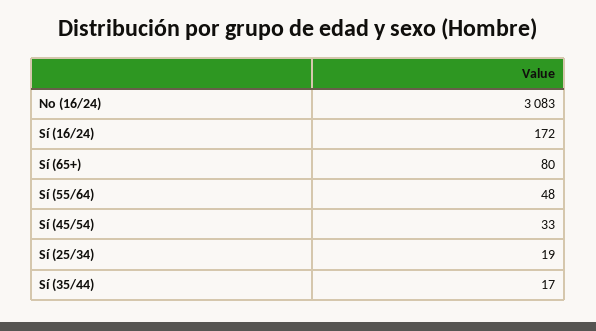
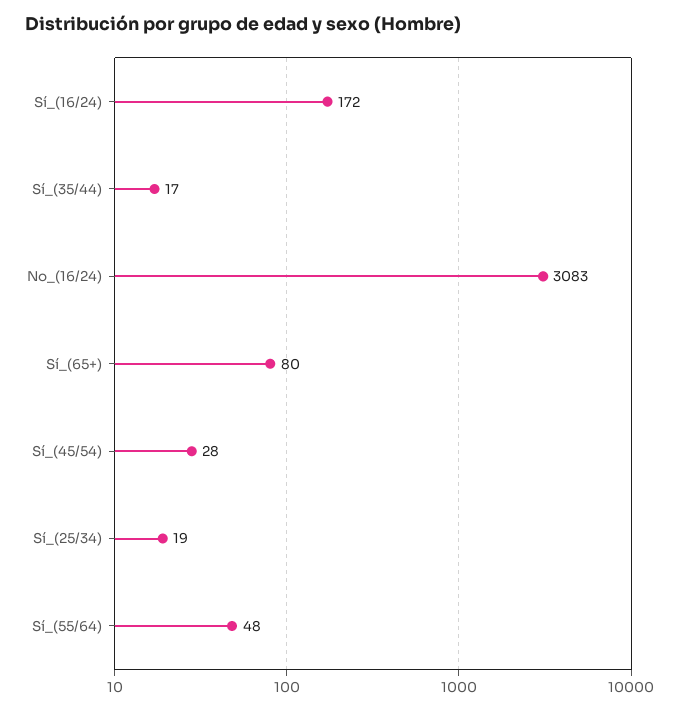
Sí (45/54): 33 -> 28

